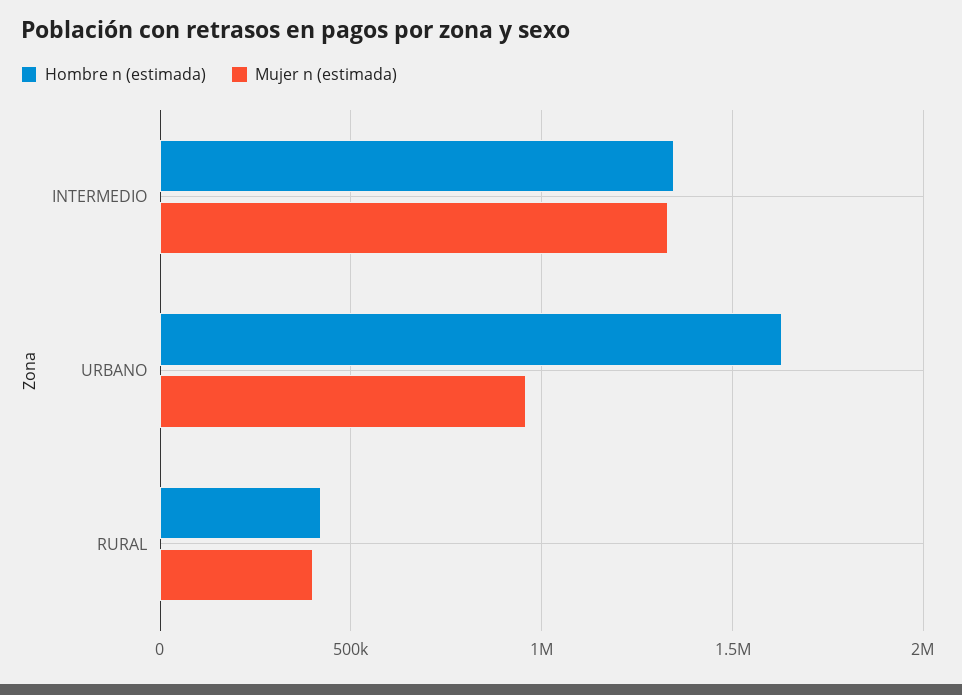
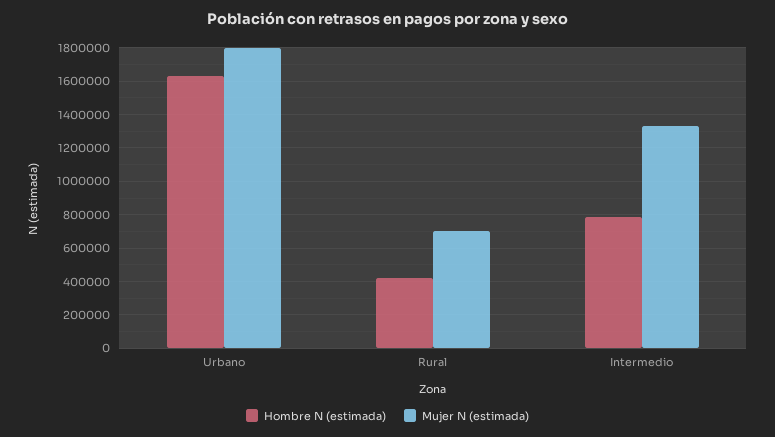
Hombre n (estimada), INTERMEDIO: 1350000 -> 800000
Mujer n (estimada), URBANO: 950000 -> 1800000
Mujer n (estimada), RURAL: 400000 -> 700000

